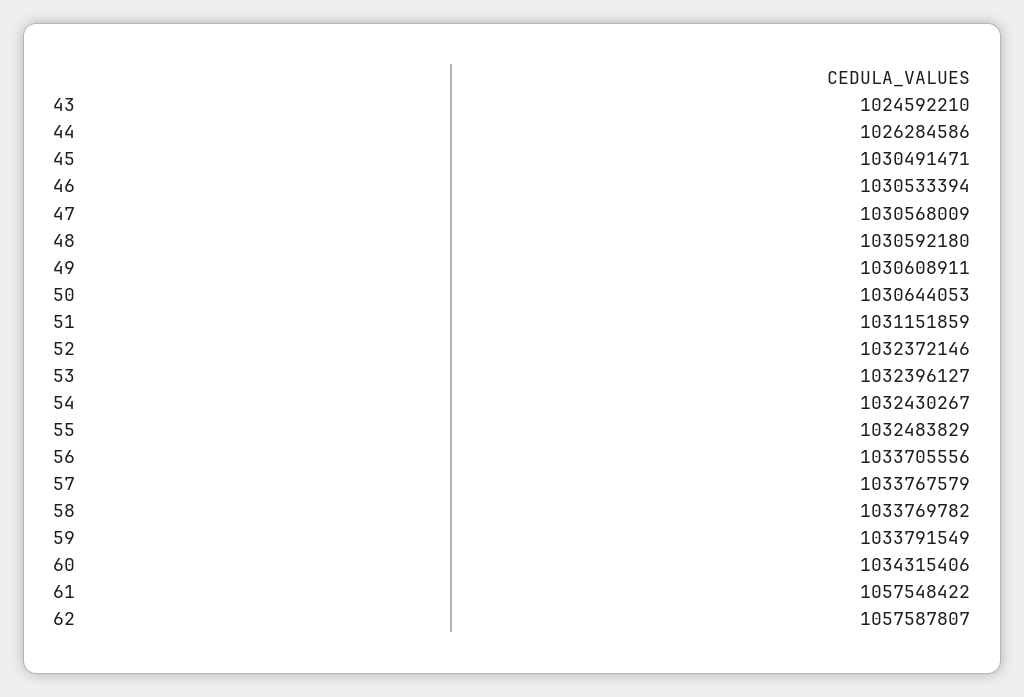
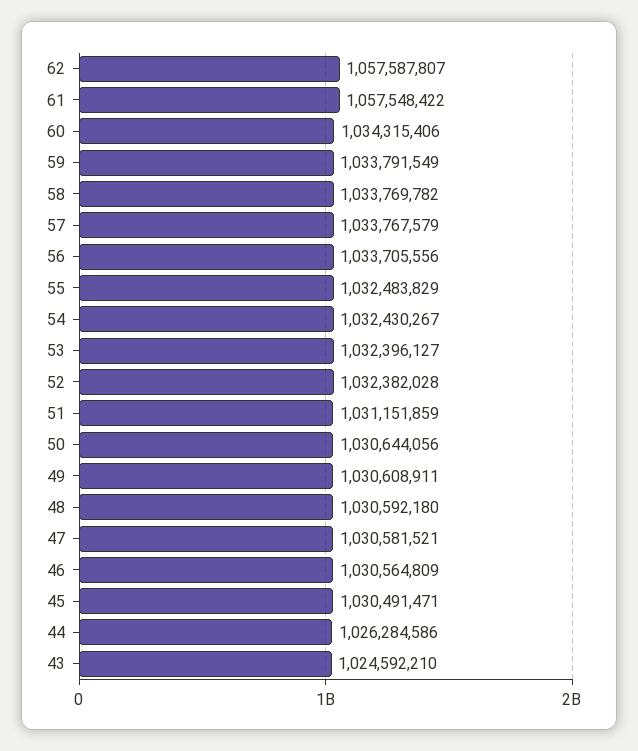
46: 1030533394 -> 1030564809
47: 1030568009 -> 1030581521
50: 1030644053 -> 1030644056
52: 1032372146 -> 1032382028

